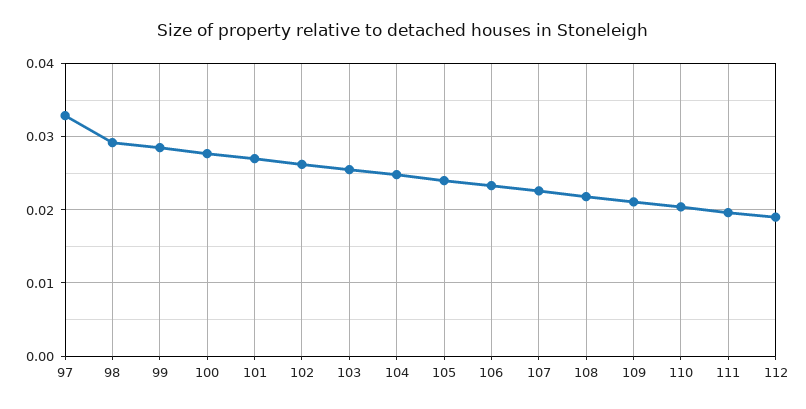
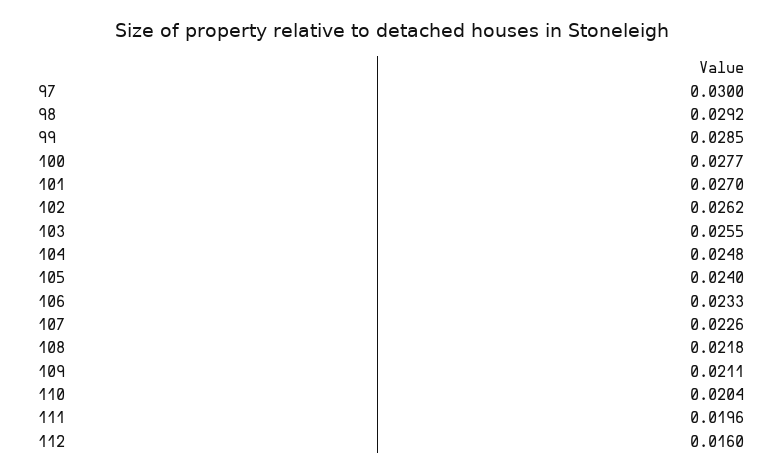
97: 0.033 -> 0.03
112: 0.019 -> 0.016

